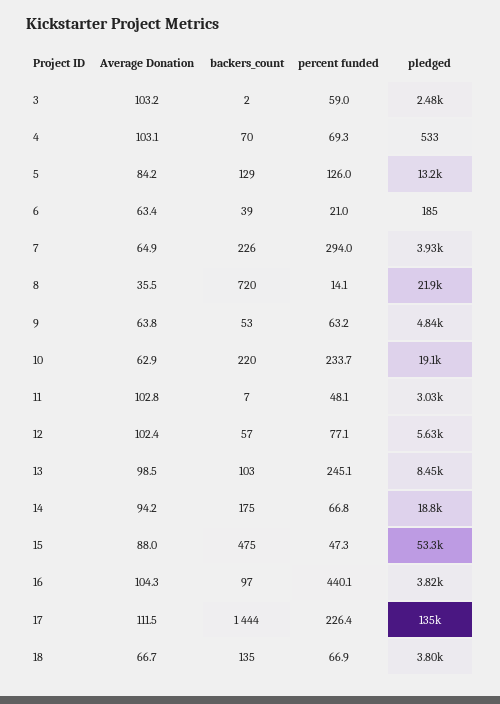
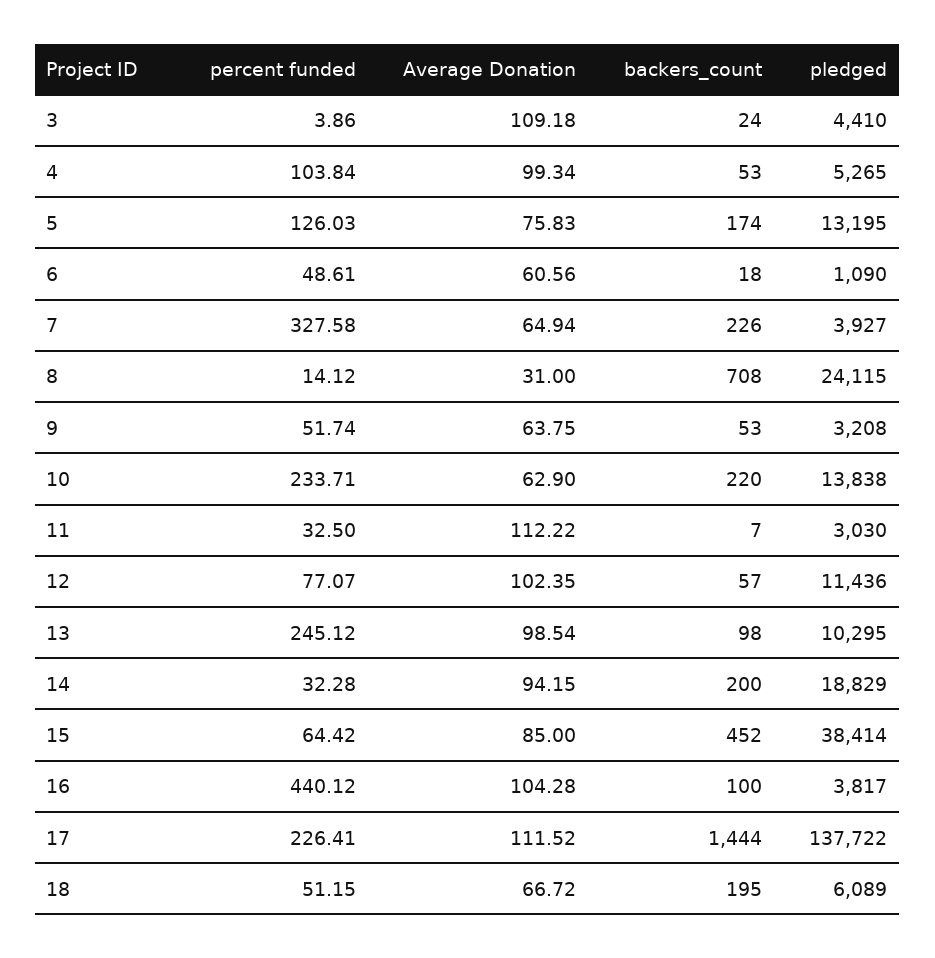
Average Donation, 3: 103.2 -> 109.18
backers_count, 3: 2 -> 24
percent funded, 3: 59 -> 3.86
pledged, 3: 2480 -> 4410
Average Donation, 4: 103.1 -> 99.34
backers_count, 4: 70 -> 53
percent funded, 4: 69.3 -> 103.84
pledged, 4: 533 -> 5265
Average Donation, 5: 84.2 -> 75.83
backers_count, 5: 129 -> 174
Average Donation, 6: 63.4 -> 60.56
backers_count, 6: 39 -> 18
percent funded, 6: 21 -> 48.61
pledged, 6: 185 -> 1090
percent funded, 7: 294 -> 327.58
Average Donation, 8: 35.5 -> 31
backers_count, 8: 720 -> 708
pledged, 8: 21900 -> 24115
percent funded, 9: 63.2 -> 51.74
pledged, 9: 4840 -> 3208
pledged, 10: 19100 -> 13838
Average Donation, 11: 102.8 -> 112.22
percent funded, 11: 48.1 -> 32.5
pledged, 12: 5630 -> 11436
backers_count, 13: 103 -> 98
pledged, 13: 8450 -> 10295
backers_count, 14: 175 -> 200
percent funded, 14: 66.8 -> 32.28
Average Donation, 15: 88 -> 85
backers_count, 15: 475 -> 452
percent funded, 15: 47.3 -> 64.42
pledged, 15: 53300 -> 38414
backers_count, 16: 97 -> 100
pledged, 17: 135000 -> 137722
backers_count, 18: 135 -> 195
percent funded, 18: 66.9 -> 51.15
pledged, 18: 3800 -> 6089

